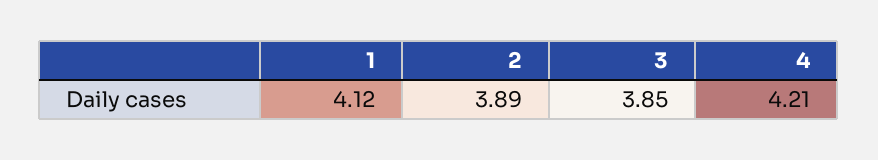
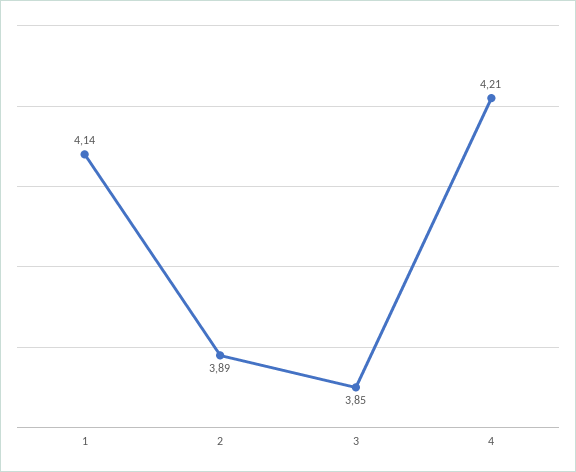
1: 4.12 -> 4.14

